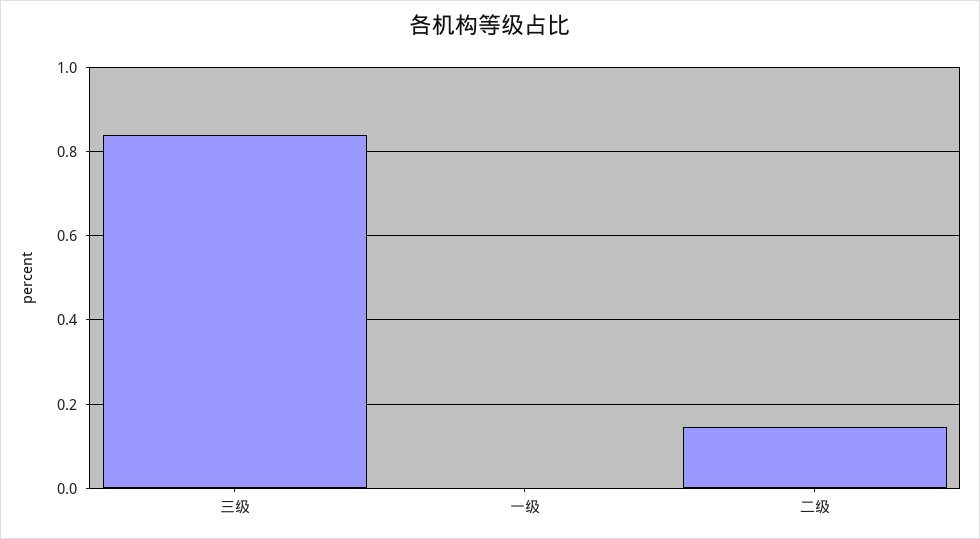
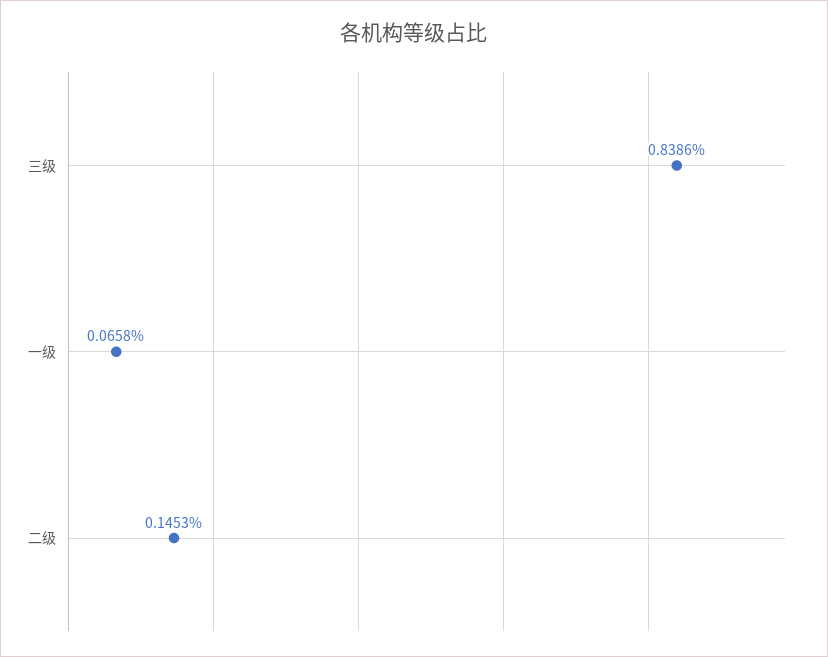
一级: 0 -> 0.0658

